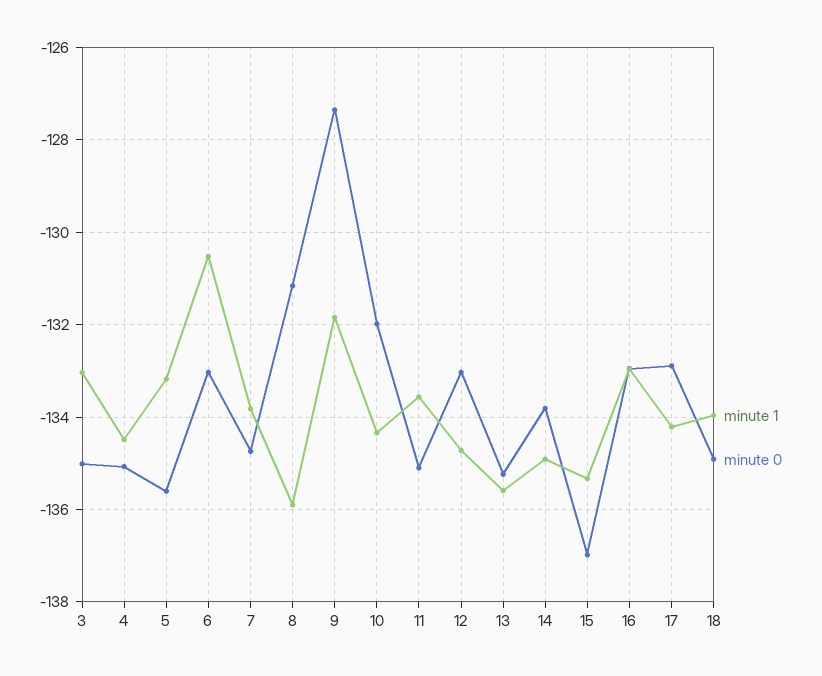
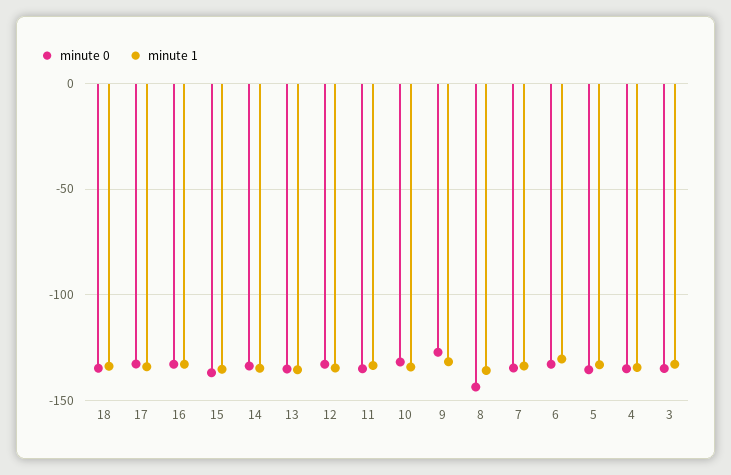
minute 0, 8: -131.2 -> -145

